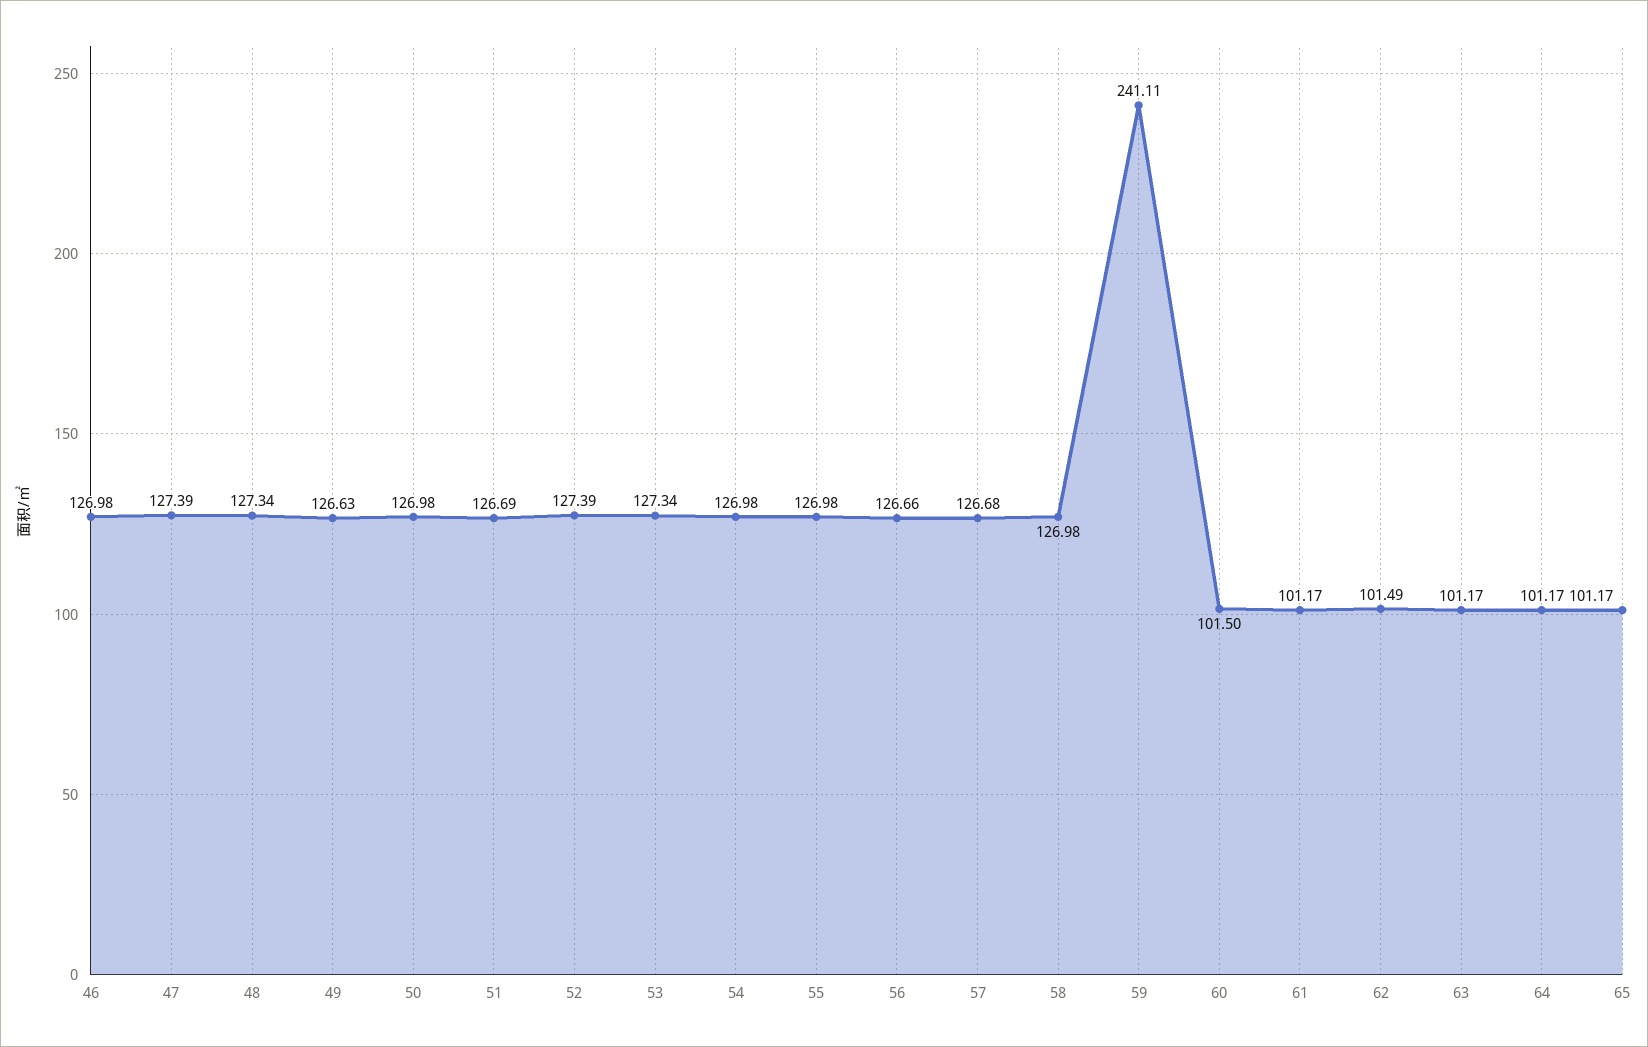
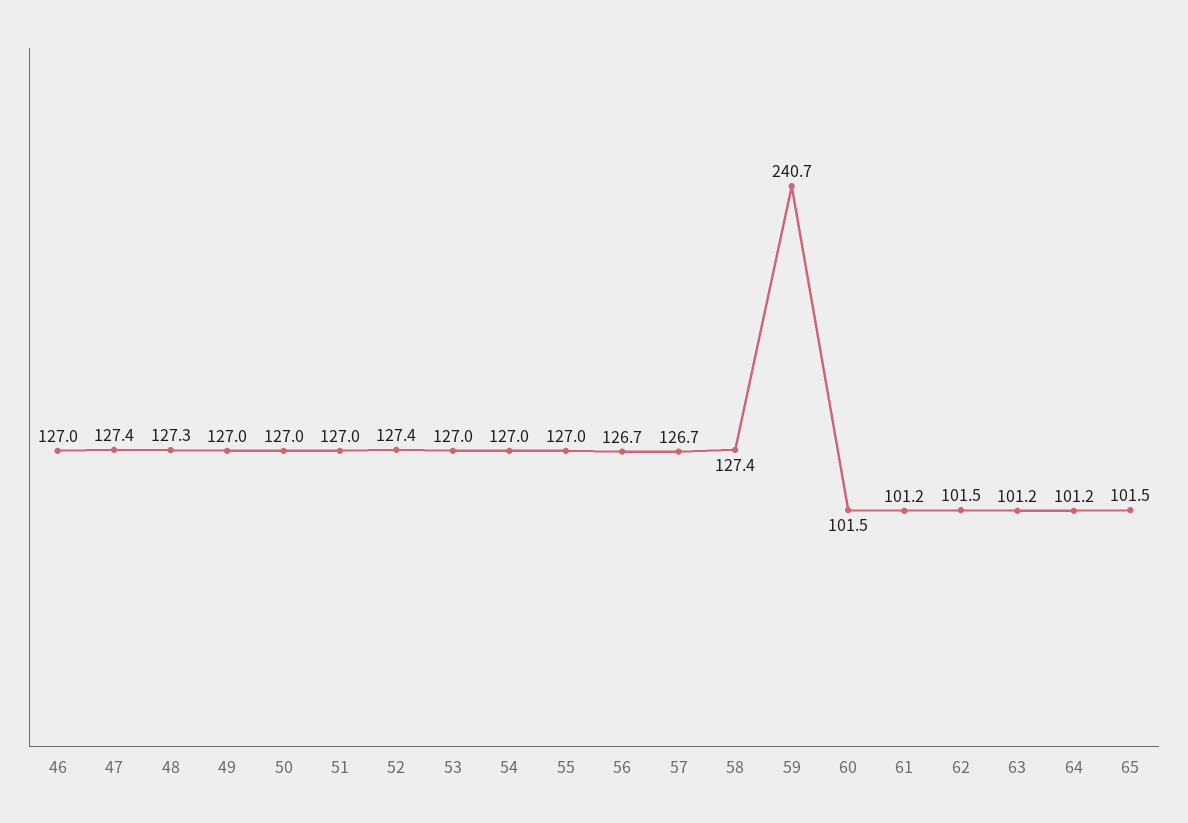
49: 126.63 -> 127
51: 126.69 -> 127
53: 127.34 -> 127
58: 126.98 -> 127.4
59: 241.11 -> 240.7
65: 101.17 -> 101.5

